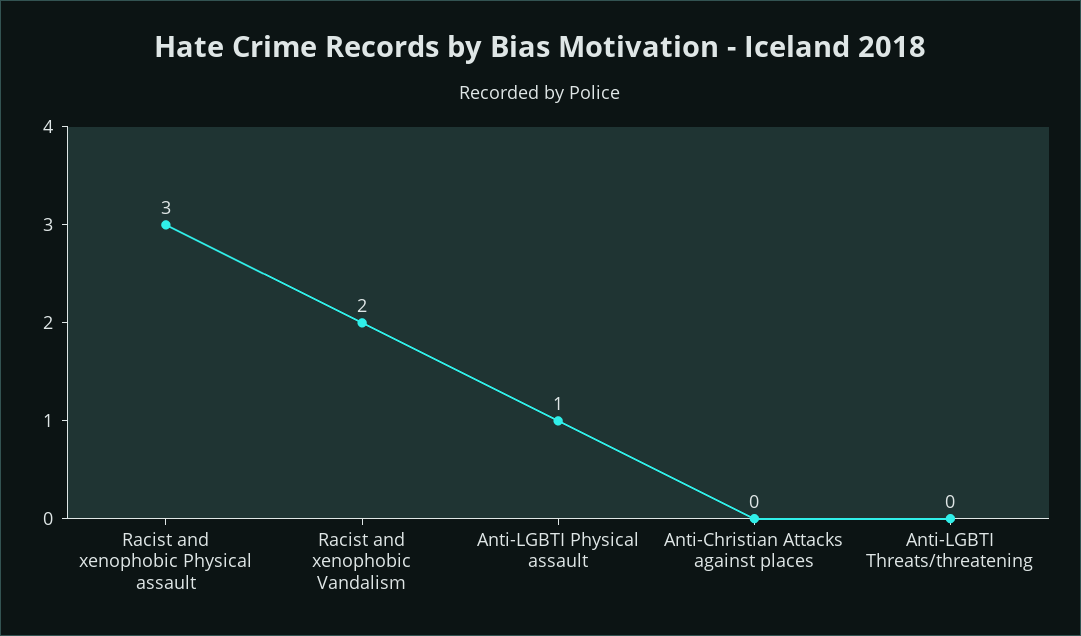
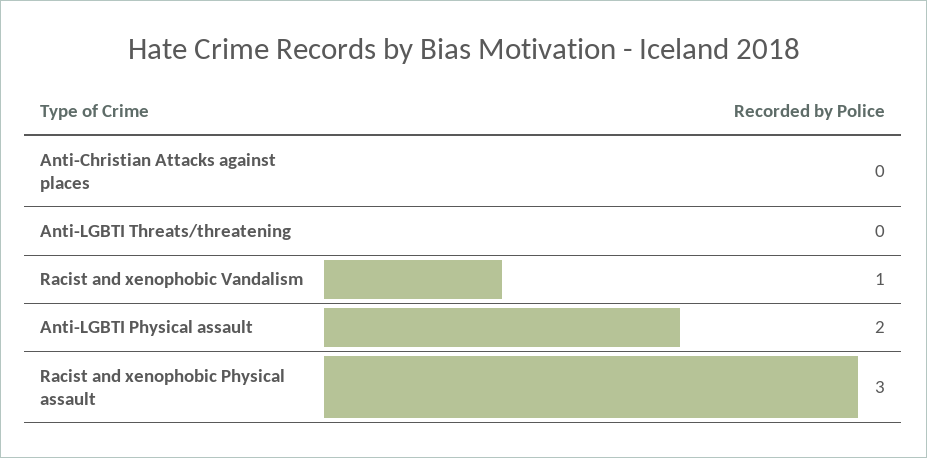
Racist and xenophobic Vandalism: 2 -> 1
Anti-LGBTI Physical assault: 1 -> 2

